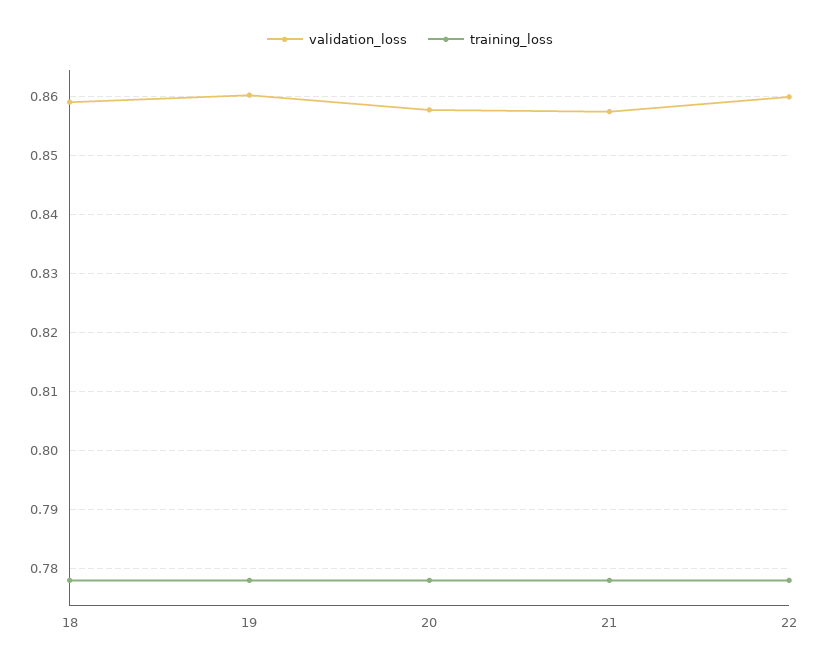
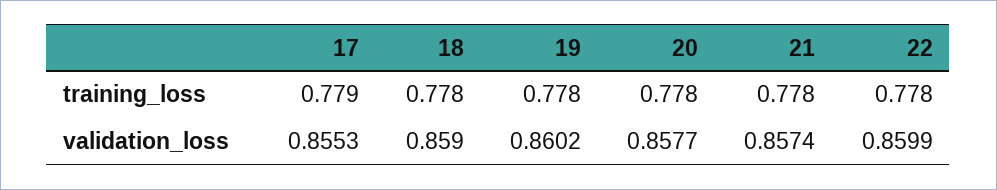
training_loss, 17: none -> 0.779
validation_loss, 17: none -> 0.8553

